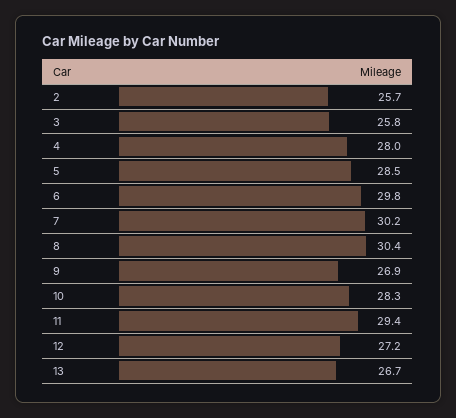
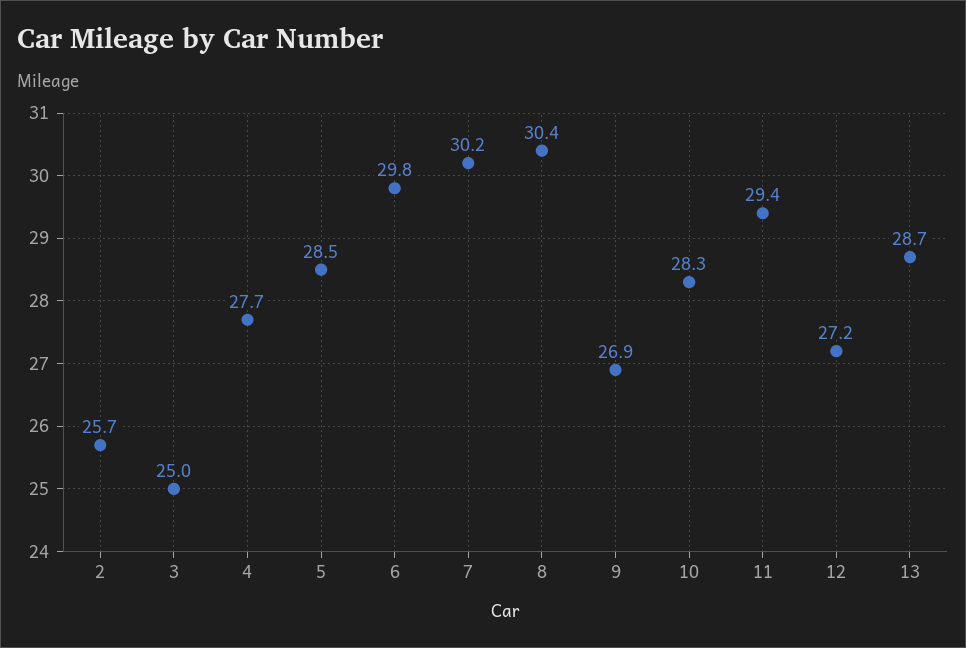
3: 25.8 -> 25
4: 28 -> 27.7
13: 26.7 -> 28.7

